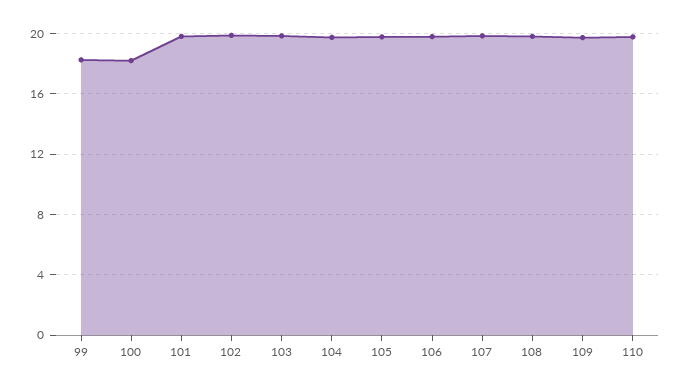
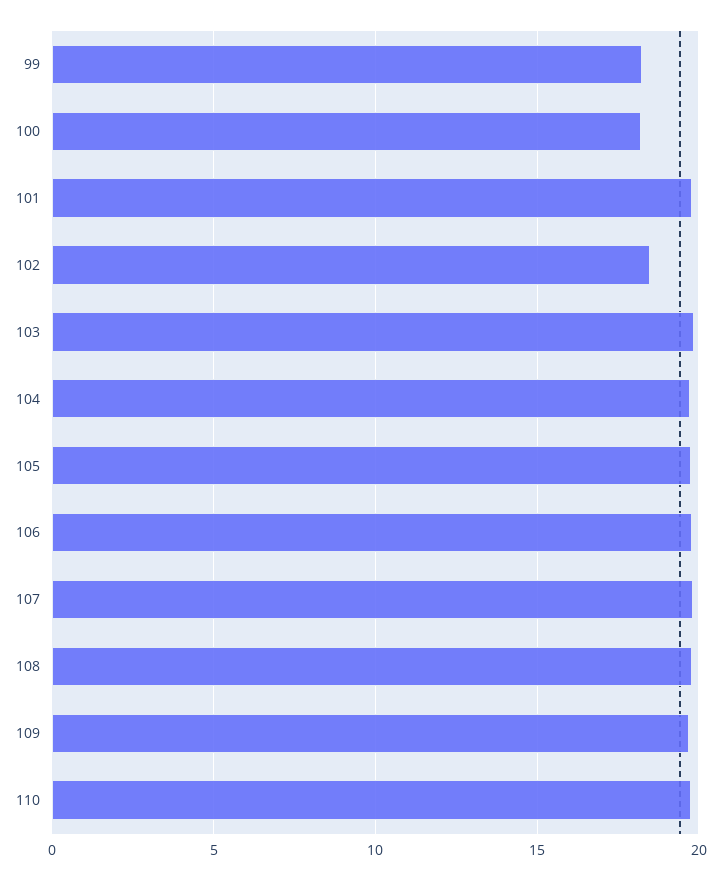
102: 20 -> 18.5

